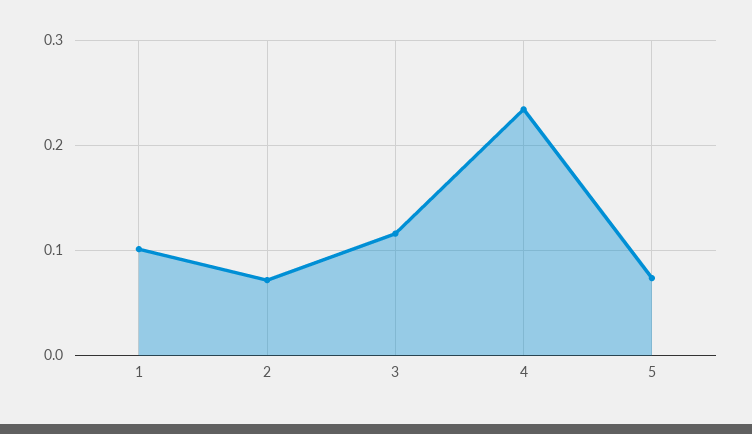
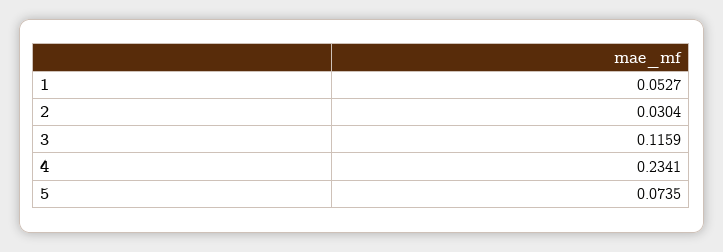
1: 0.1 -> 0.0527
2: 0.07 -> 0.0304

